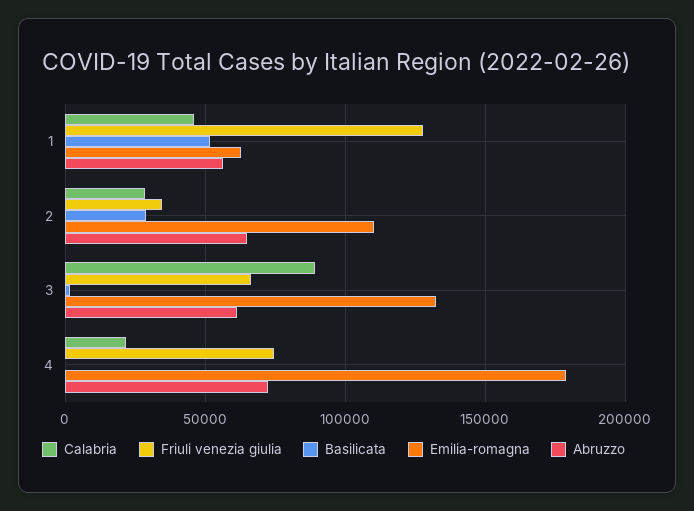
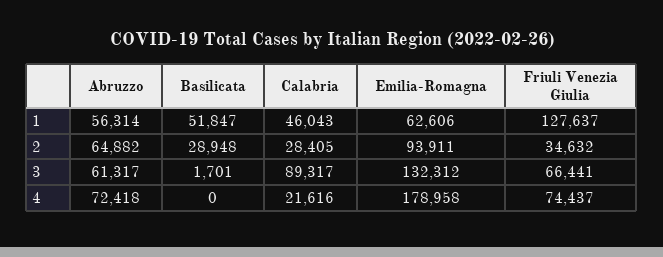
Emilia-romagna, 2: 110000 -> 93911

